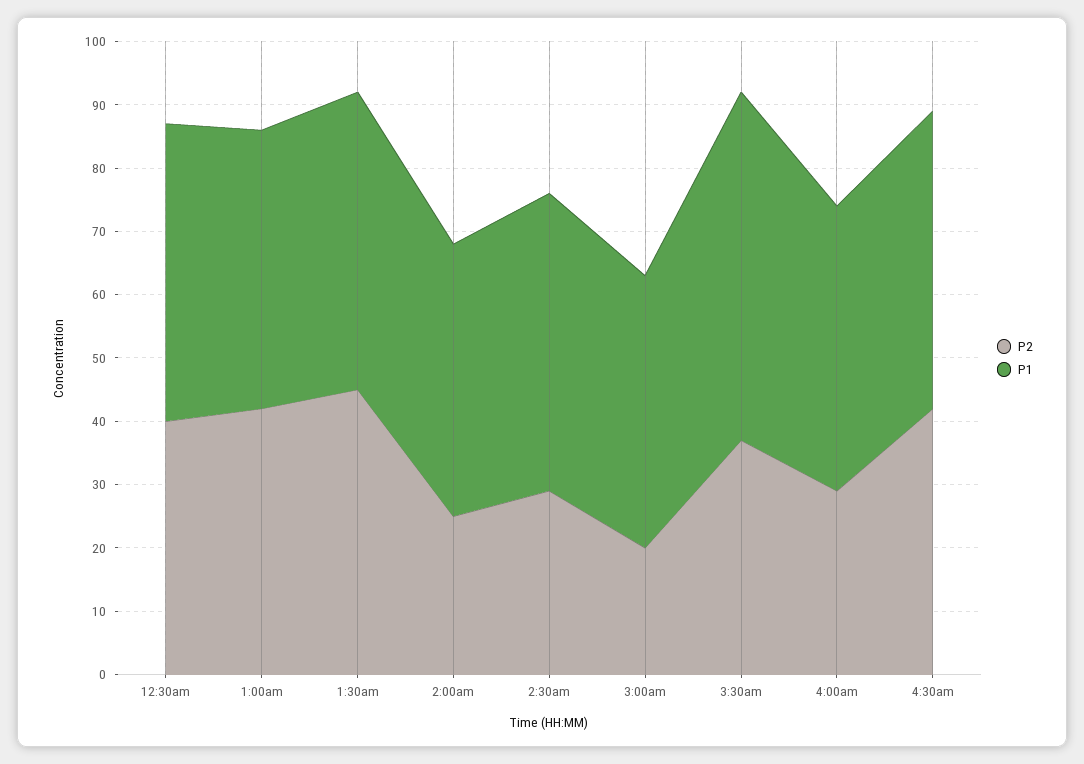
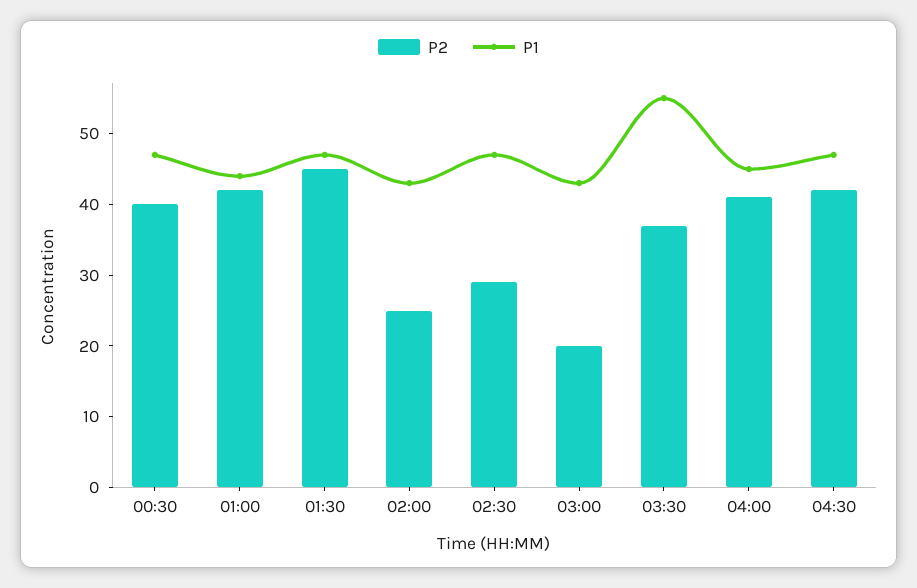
P2, 4:00am: 30 -> 40

